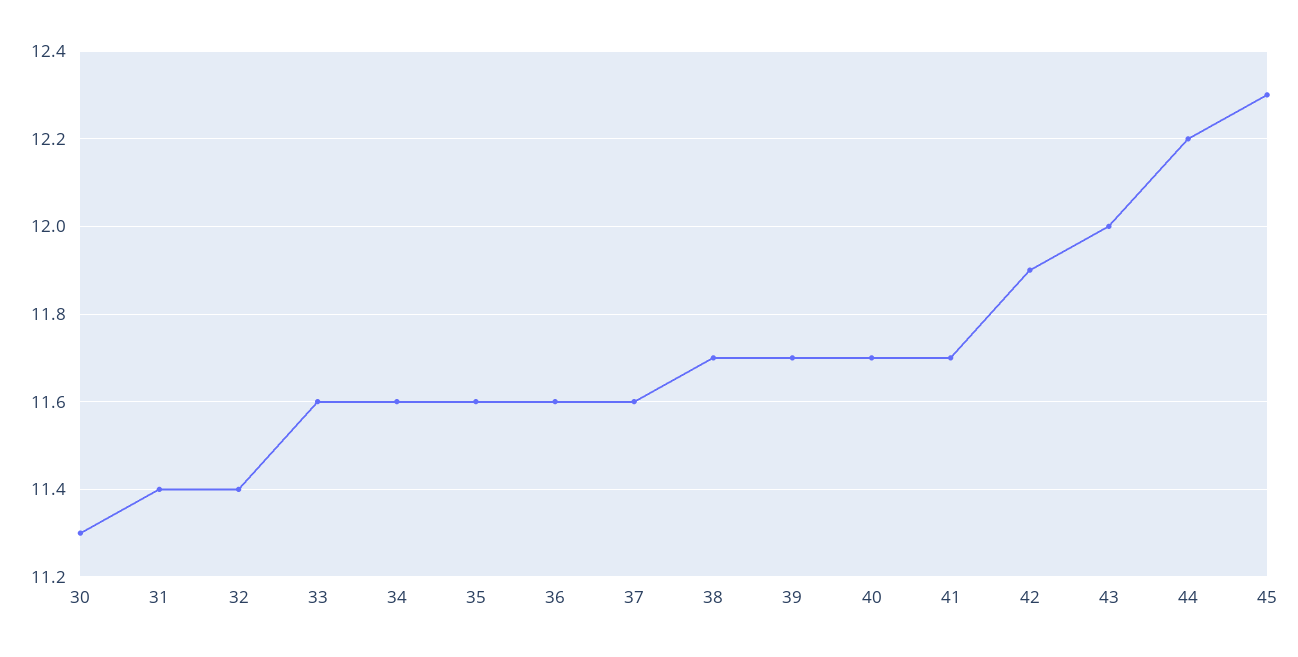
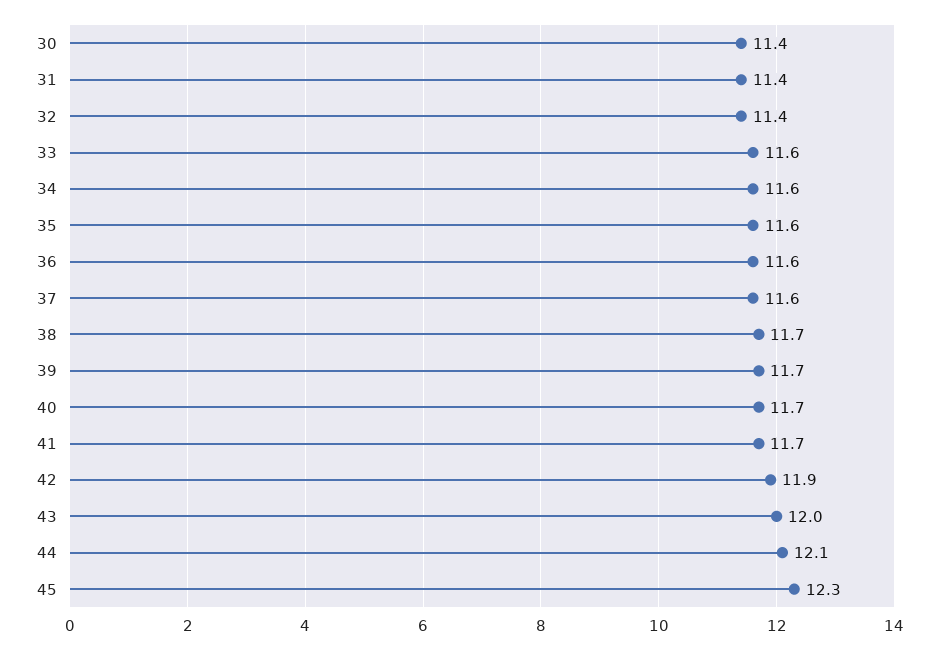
30: 11.3 -> 11.4
44: 12.2 -> 12.1

